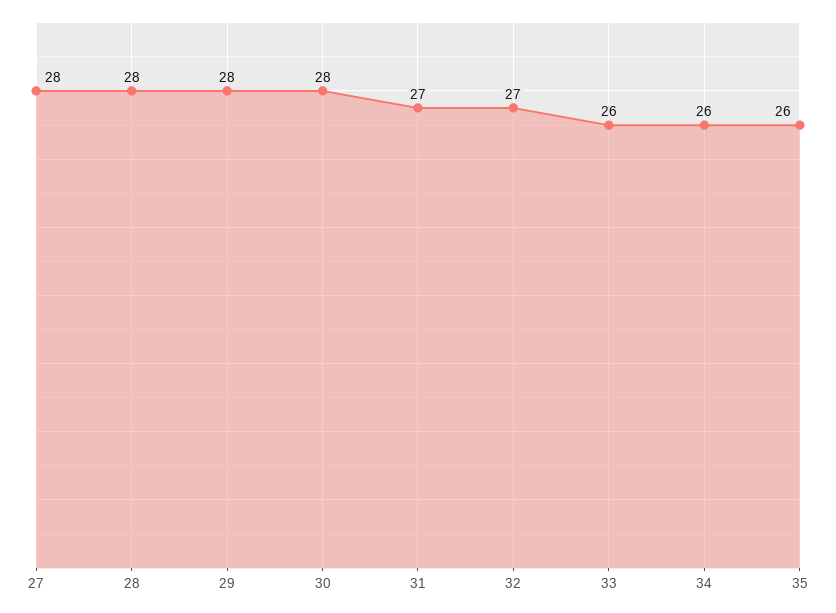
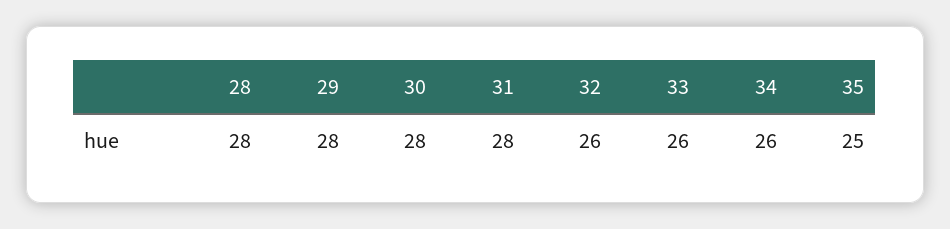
27: 28 -> none
31: 27 -> 28
32: 27 -> 26
35: 26 -> 25

